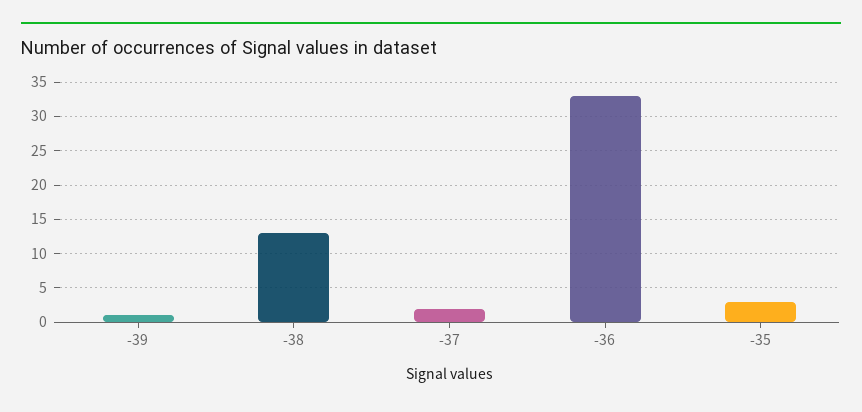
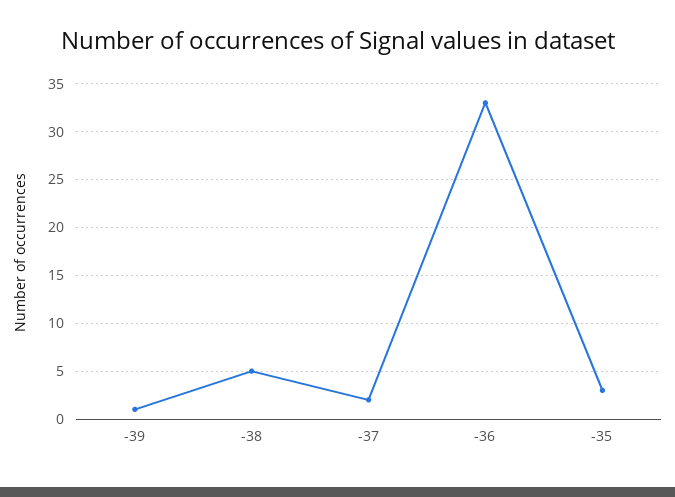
-38: 13 -> 5

